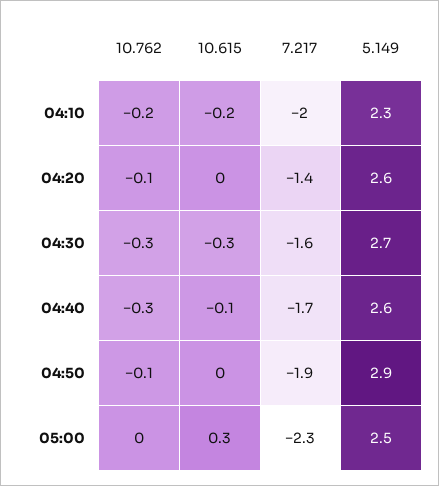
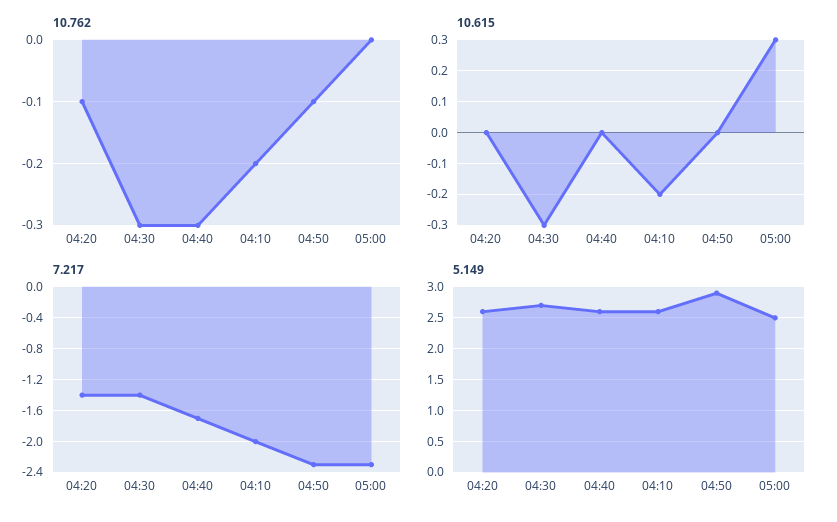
5.149, 04:10: 2.3 -> 2.6
7.217, 04:30: -1.6 -> -1.4
10.615, 04:40: -0.1 -> 0
7.217, 04:50: -1.9 -> -2.3

